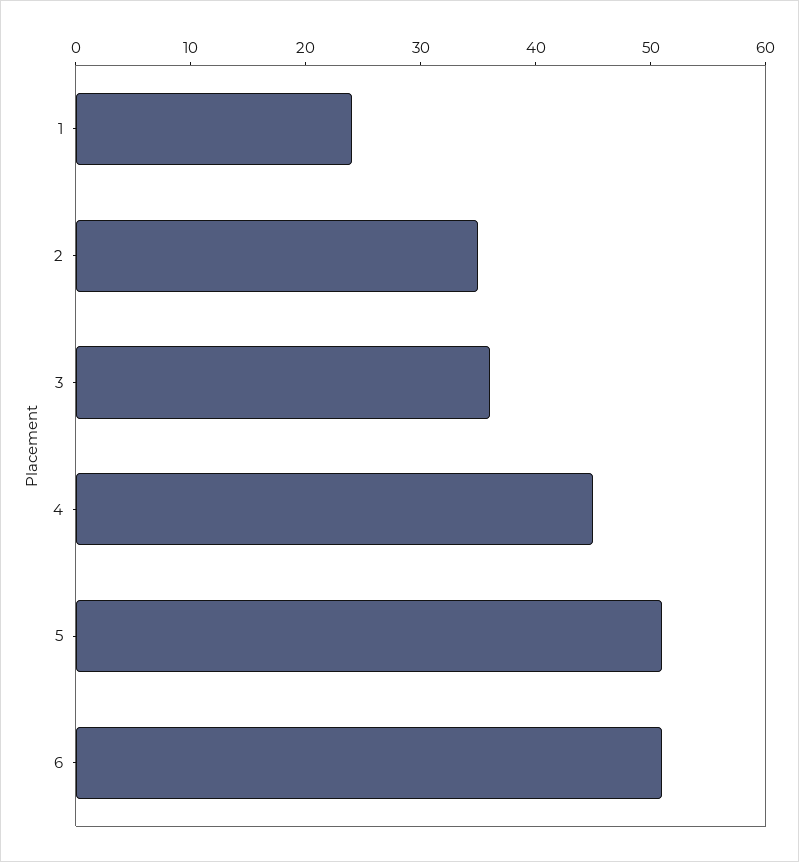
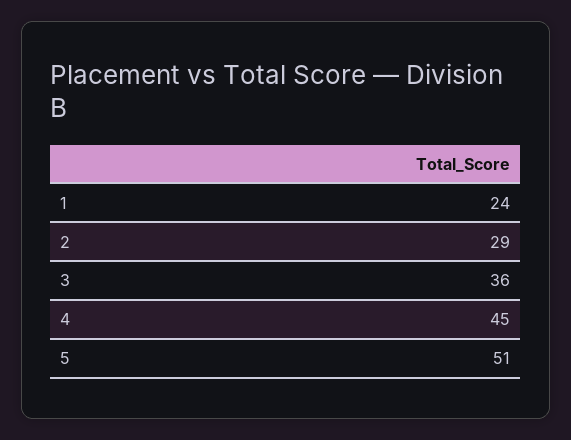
2: 35 -> 29
6: 51 -> none

